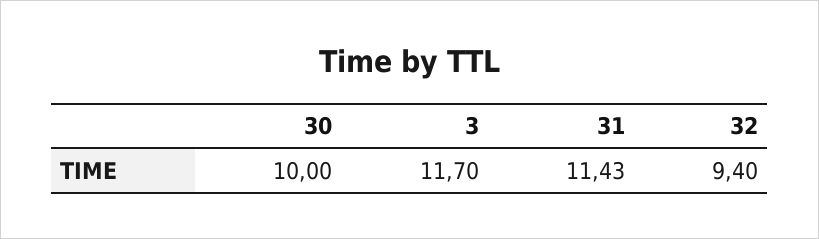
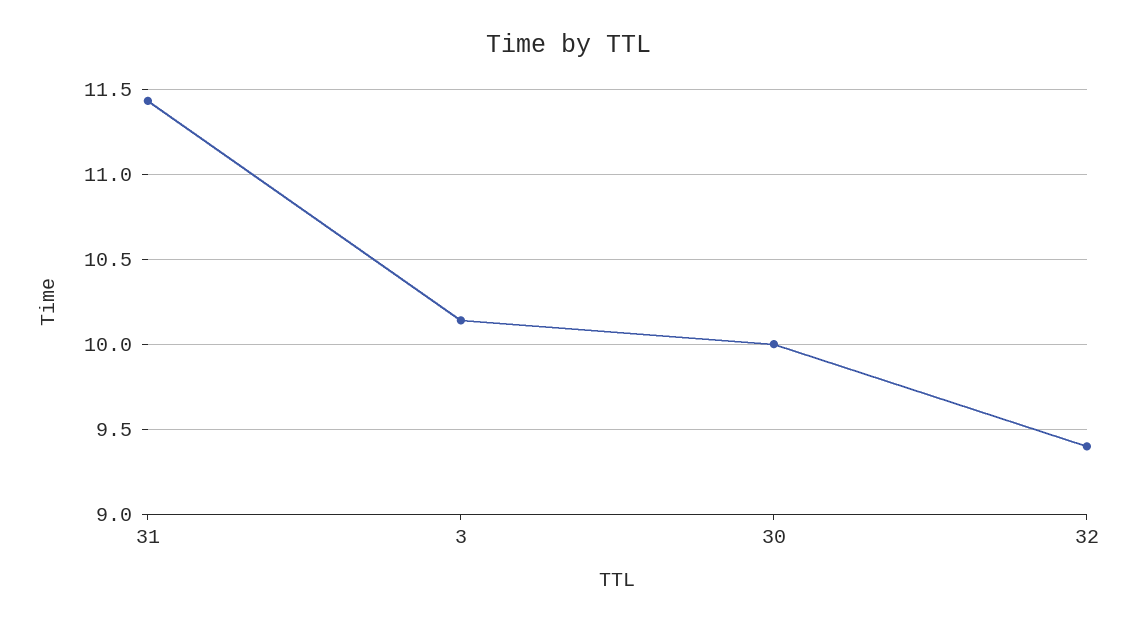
3: 11.7 -> 10.15

